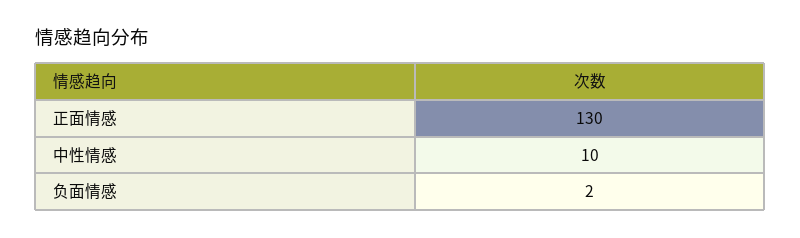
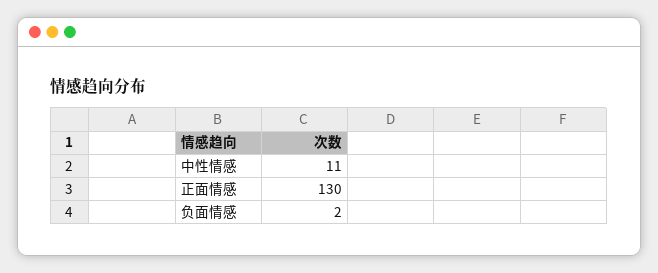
中性情感: 10 -> 11

